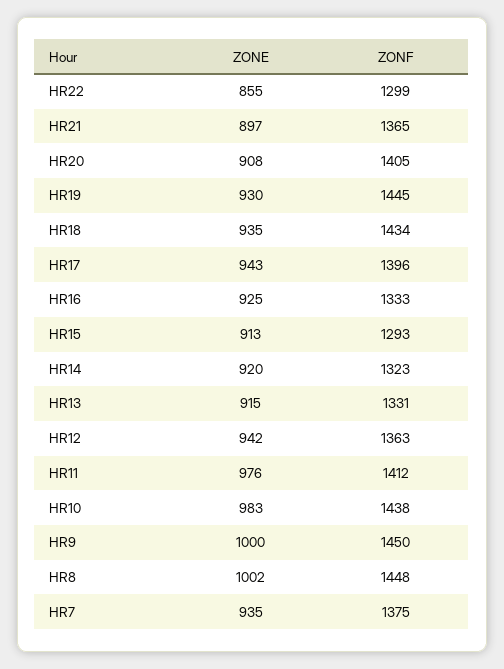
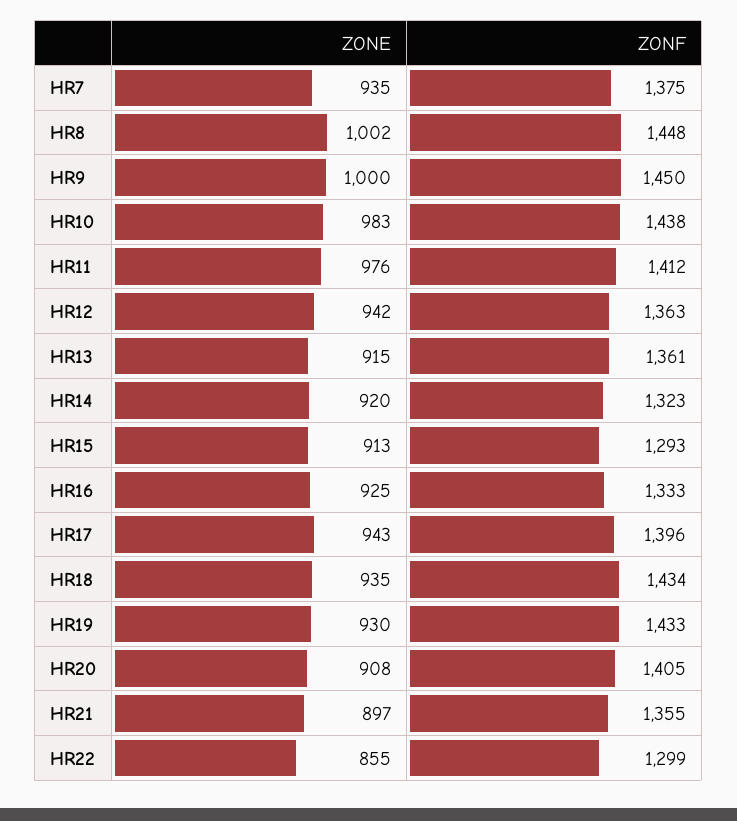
ZONF, HR21: 1365 -> 1355
ZONF, HR19: 1445 -> 1433
ZONF, HR13: 1331 -> 1361

